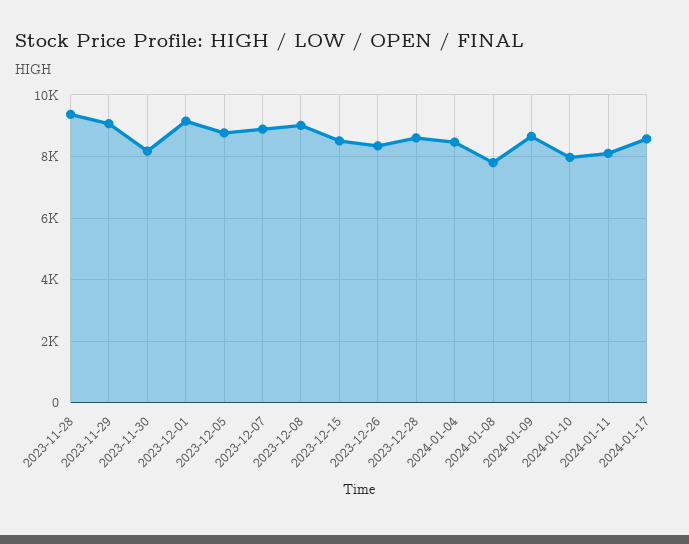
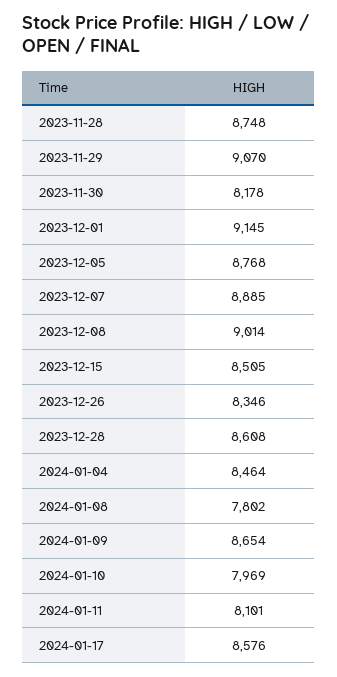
2023-11-28: 9400 -> 8748

